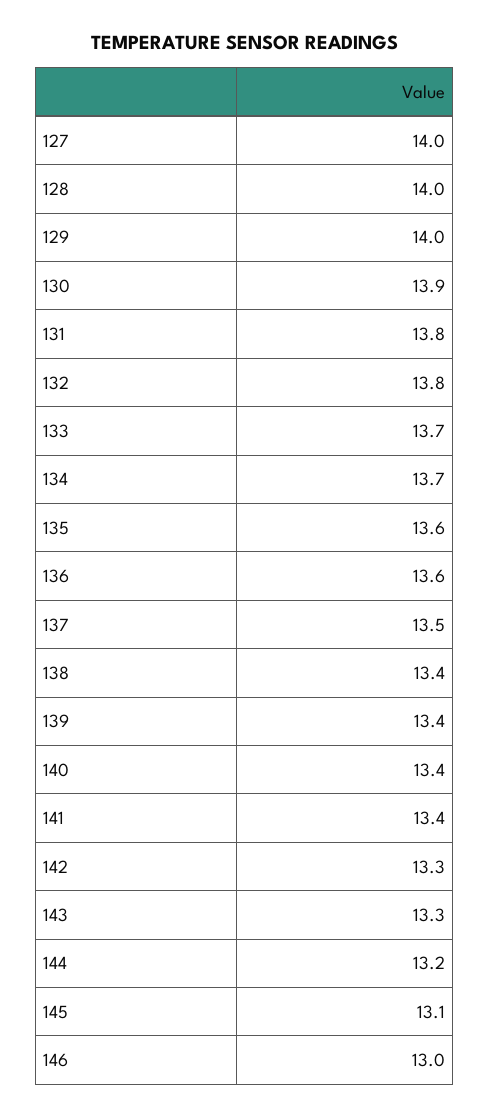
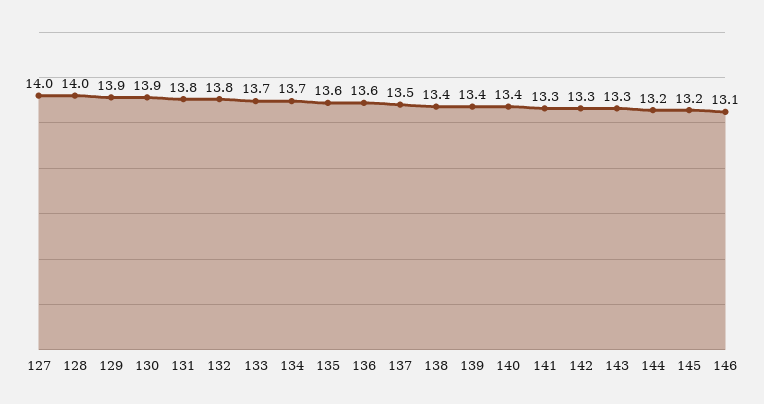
129: 14 -> 13.9
141: 13.4 -> 13.3
145: 13.1 -> 13.2
146: 13 -> 13.1

